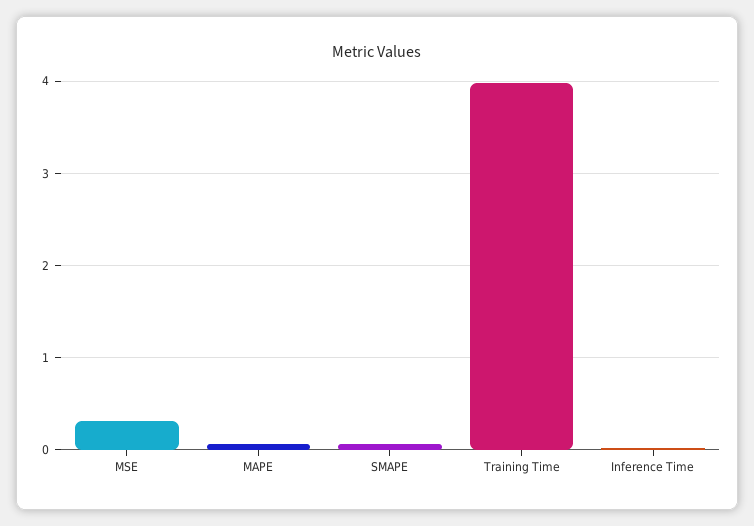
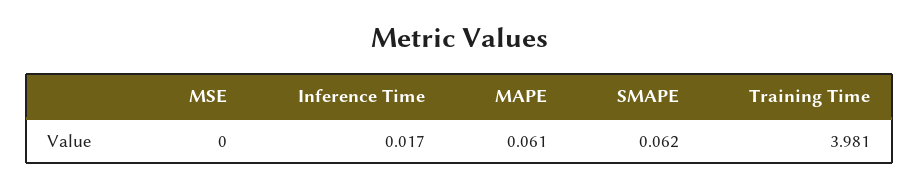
MSE: 0.3 -> 0

